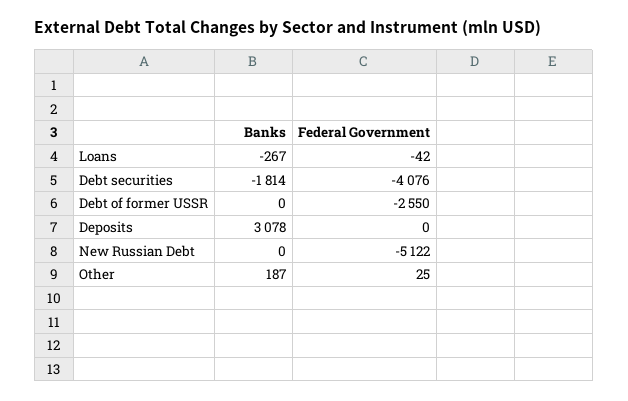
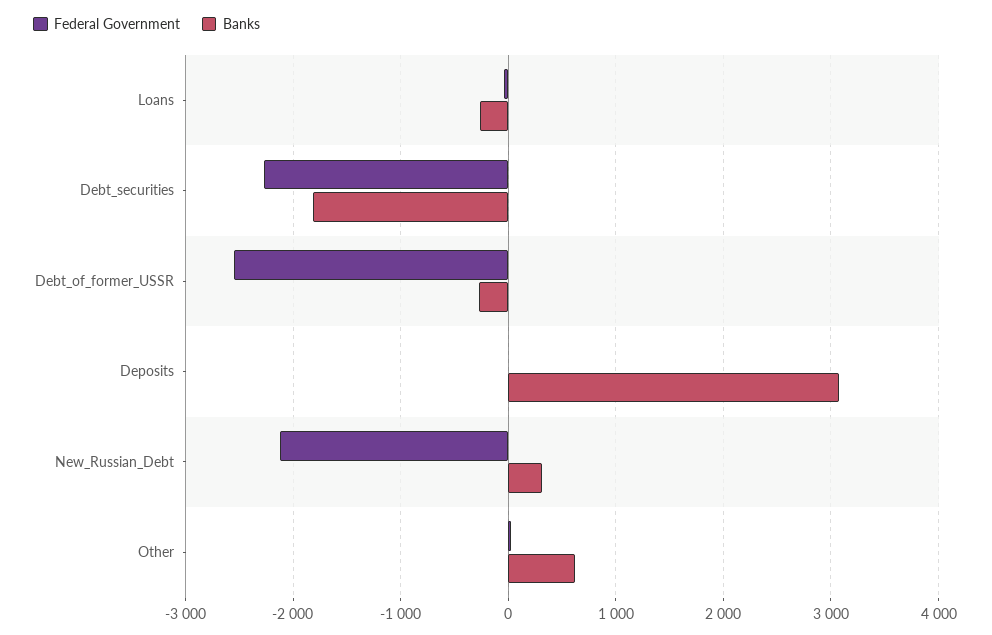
Federal Government, Debt securities: -4076 -> -2300
Banks, Debt of former USSR: 0 -> -300
Banks, New Russian Debt: 0 -> 300
Federal Government, New Russian Debt: -5122 -> -2100
Banks, Other: 187 -> 600

